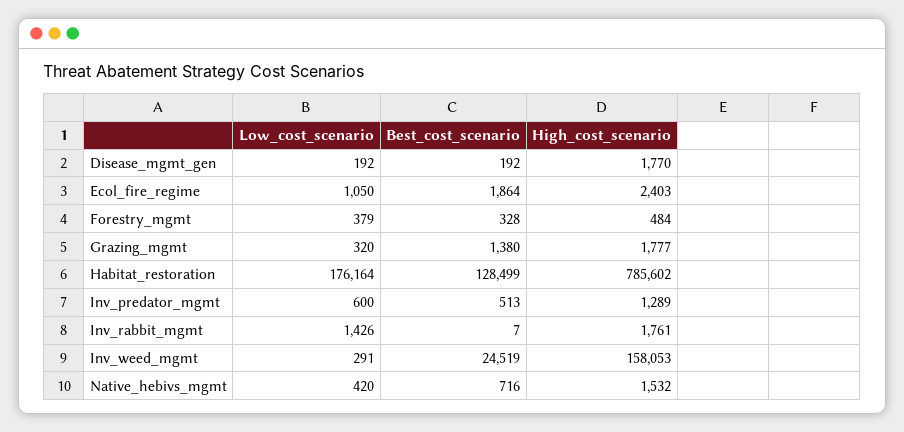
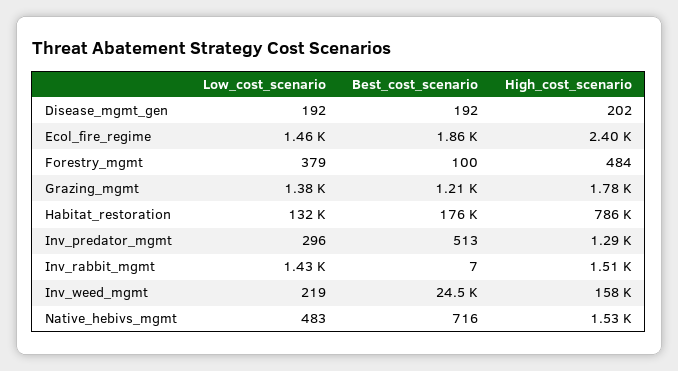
High_cost_scenario, Disease_mgmt_gen: 1770 -> 202
Low_cost_scenario, Ecol_fire_regime: 1050 -> 1460
Best_cost_scenario, Forestry_mgmt: 328 -> 100
Low_cost_scenario, Grazing_mgmt: 320 -> 1380
Best_cost_scenario, Grazing_mgmt: 1380 -> 1210
Low_cost_scenario, Habitat_restoration: 176164 -> 132000
Best_cost_scenario, Habitat_restoration: 128499 -> 176000
Low_cost_scenario, Inv_predator_mgmt: 600 -> 296
High_cost_scenario, Inv_rabbit_mgmt: 1761 -> 1510
Low_cost_scenario, Inv_weed_mgmt: 291 -> 219
Low_cost_scenario, Native_hebivs_mgmt: 420 -> 483

